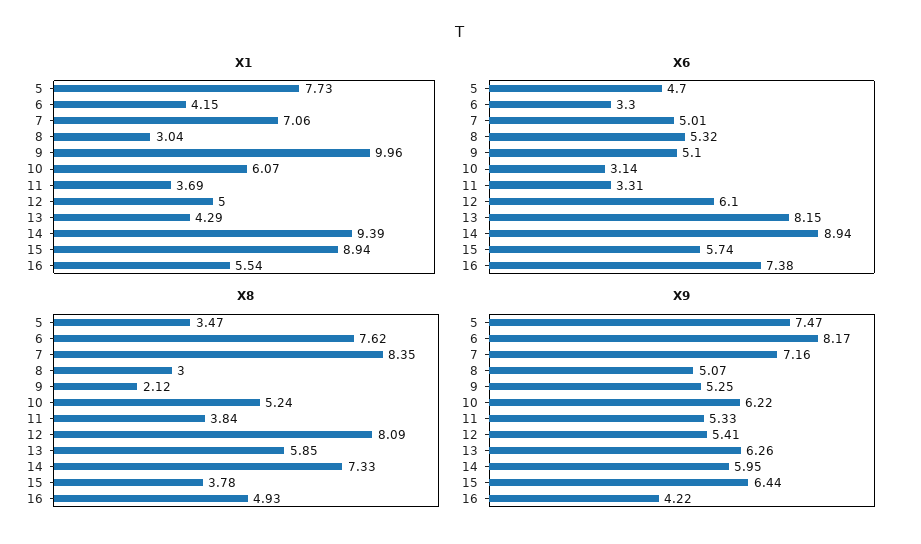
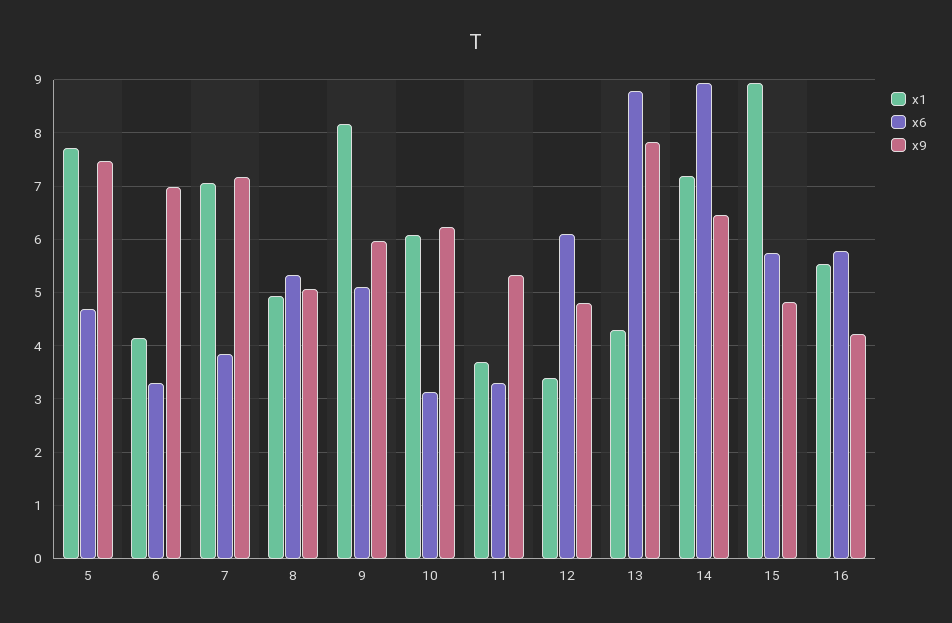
X1, 8: 3.04 -> 5
X1, 9: 9.96 -> 8.2
X1, 12: 5 -> 3.4
X1, 14: 9.39 -> 7.2
X6, 7: 5.01 -> 3.8
X6, 13: 8.15 -> 8.8
X6, 16: 7.38 -> 5.8
X8, 5: 3.47 -> none
X8, 6: 7.62 -> none
X8, 7: 8.35 -> none
X8, 8: 3 -> none
X8, 9: 2.12 -> none
X8, 10: 5.24 -> none
X8, 11: 3.84 -> none
X8, 12: 8.09 -> none
X8, 13: 5.85 -> none
X8, 14: 7.33 -> none
X8, 15: 3.78 -> none
X8, 16: 4.93 -> none
X9, 6: 8.17 -> 7
X9, 9: 5.25 -> 6
X9, 12: 5.41 -> 4.8
X9, 13: 6.26 -> 7.8
X9, 14: 5.95 -> 6.4
X9, 15: 6.44 -> 4.8

